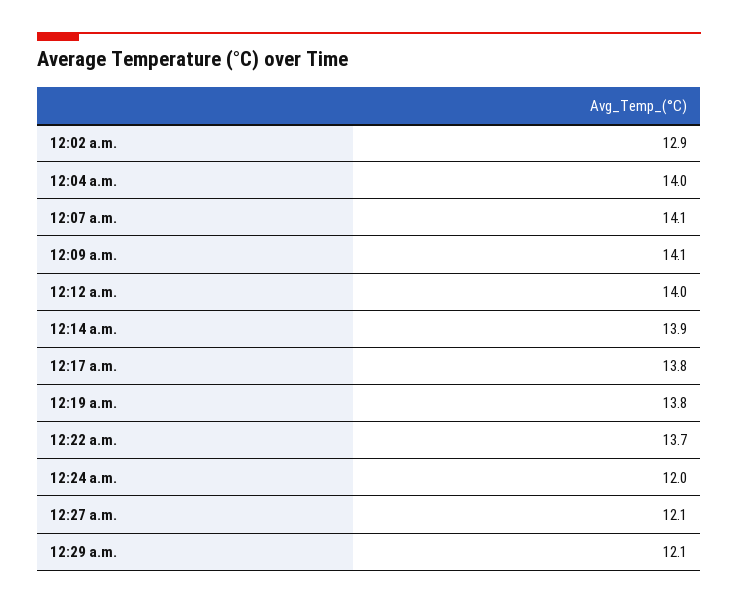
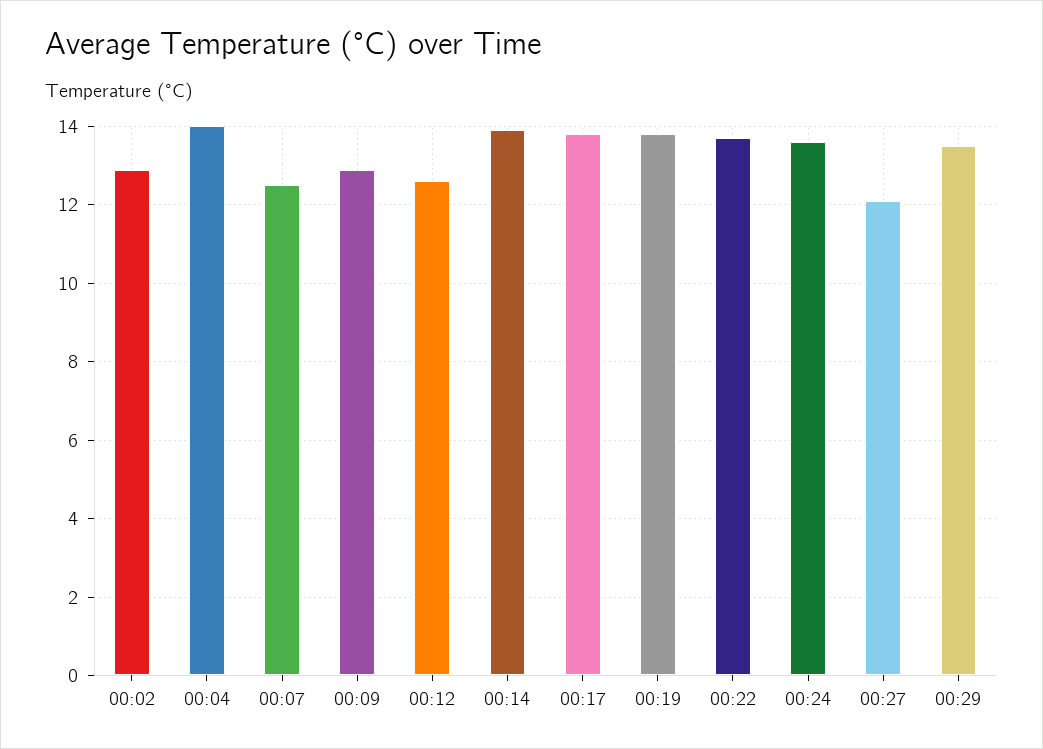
12:07 a.m.: 14.1 -> 12.5
12:09 a.m.: 14.1 -> 13
12:12 a.m.: 14 -> 12.5
12:24 a.m.: 12 -> 13.5
12:29 a.m.: 12.1 -> 13.5

